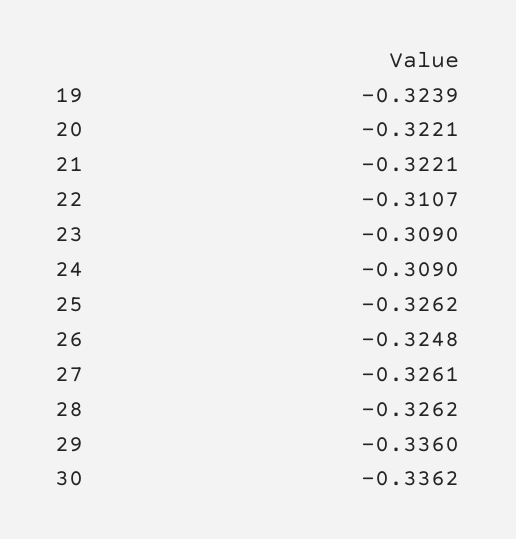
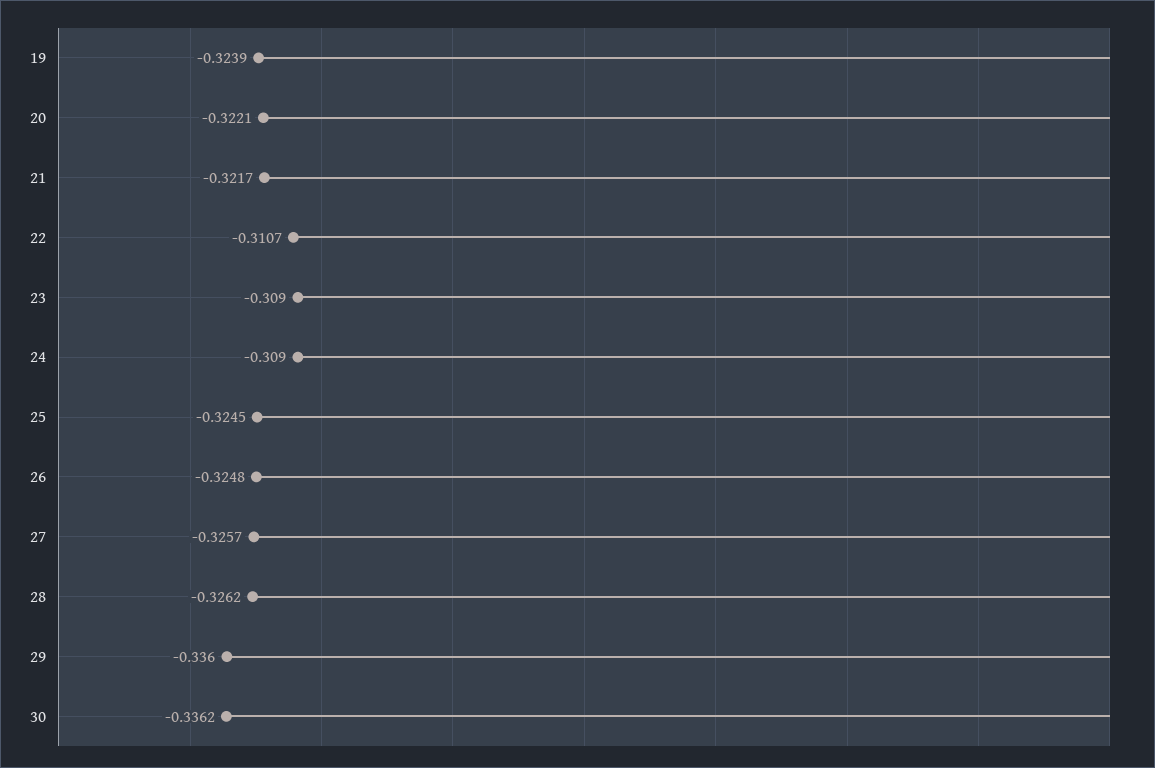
21: -0.3221 -> -0.3217
25: -0.3262 -> -0.3245
27: -0.3261 -> -0.3257

